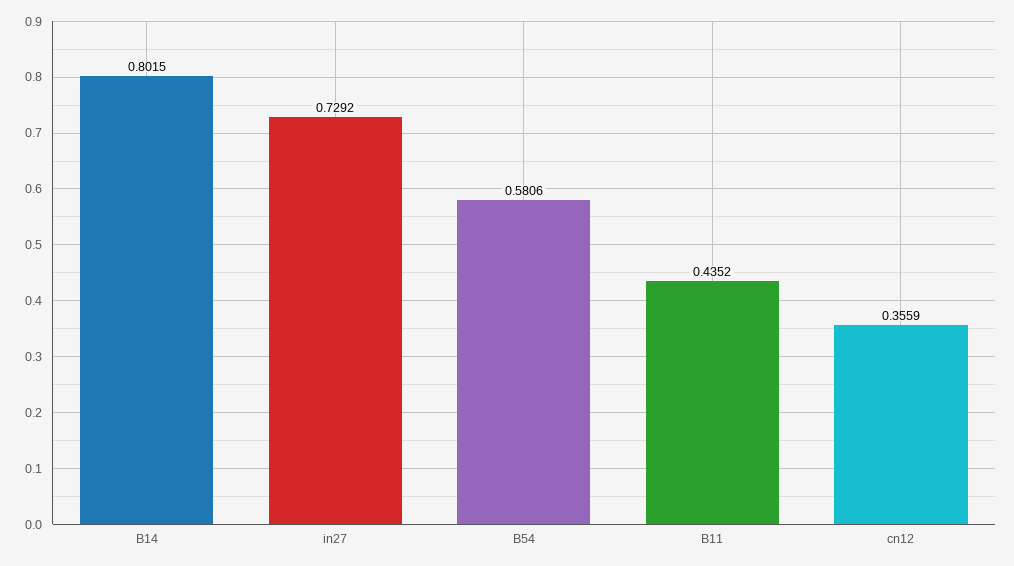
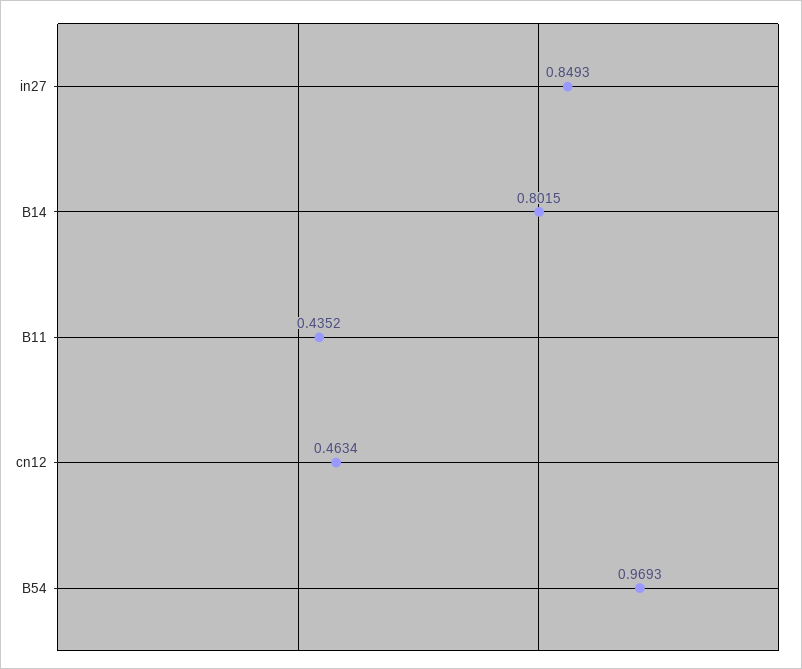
in27: 0.7292 -> 0.8493
B54: 0.5806 -> 0.9693
cn12: 0.3559 -> 0.4634

